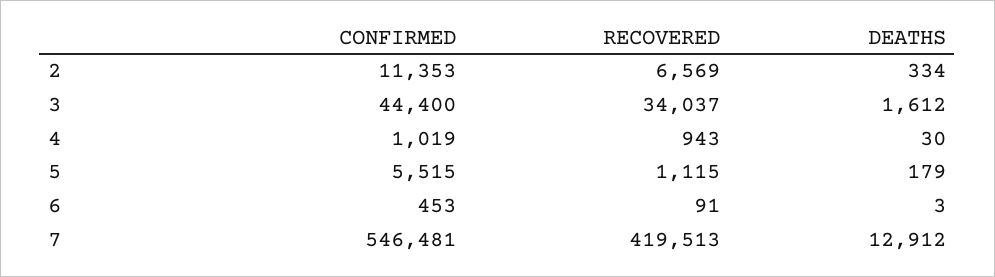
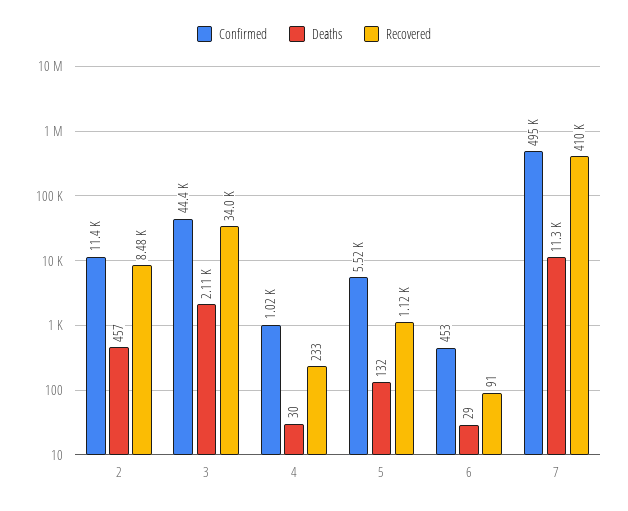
RECOVERED, 2: 6569 -> 8480
DEATHS, 2: 334 -> 457
DEATHS, 3: 1612 -> 2110
RECOVERED, 4: 943 -> 233
DEATHS, 5: 179 -> 132
DEATHS, 6: 3 -> 29
CONFIRMED, 7: 546481 -> 495000
RECOVERED, 7: 419513 -> 410000
DEATHS, 7: 12912 -> 11300

